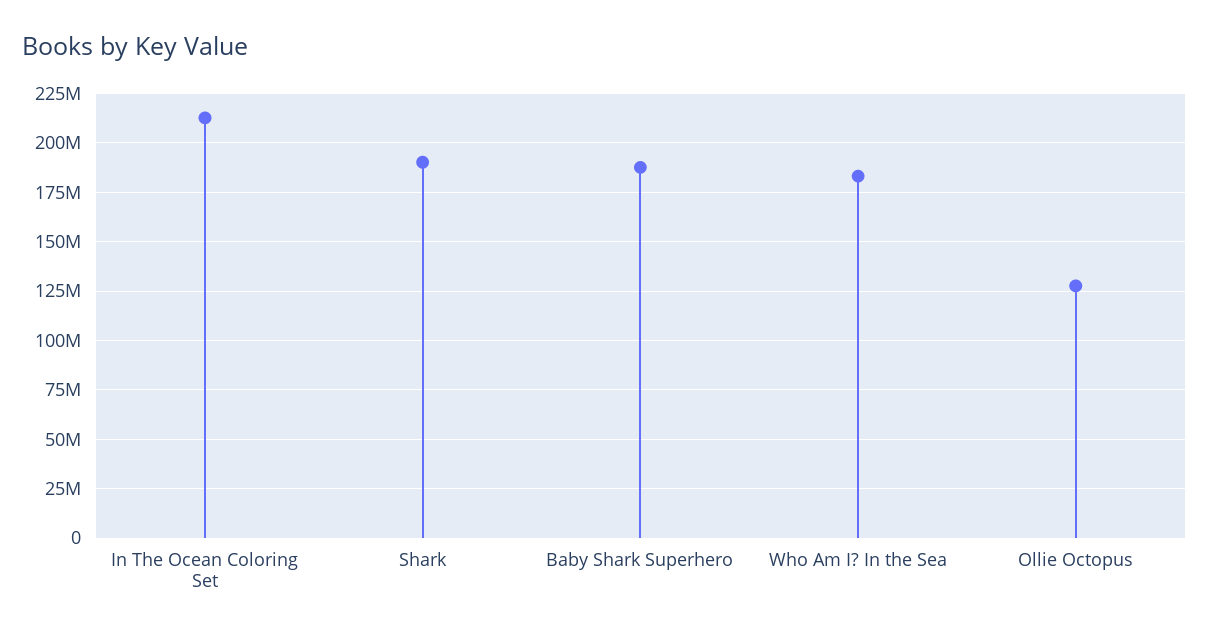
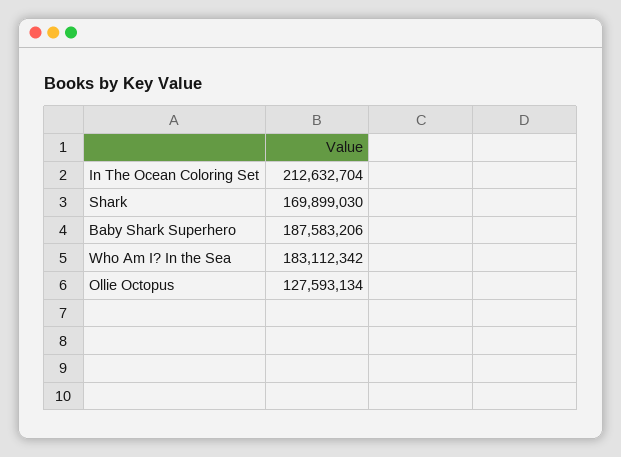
Shark: 190000000 -> 169899030

